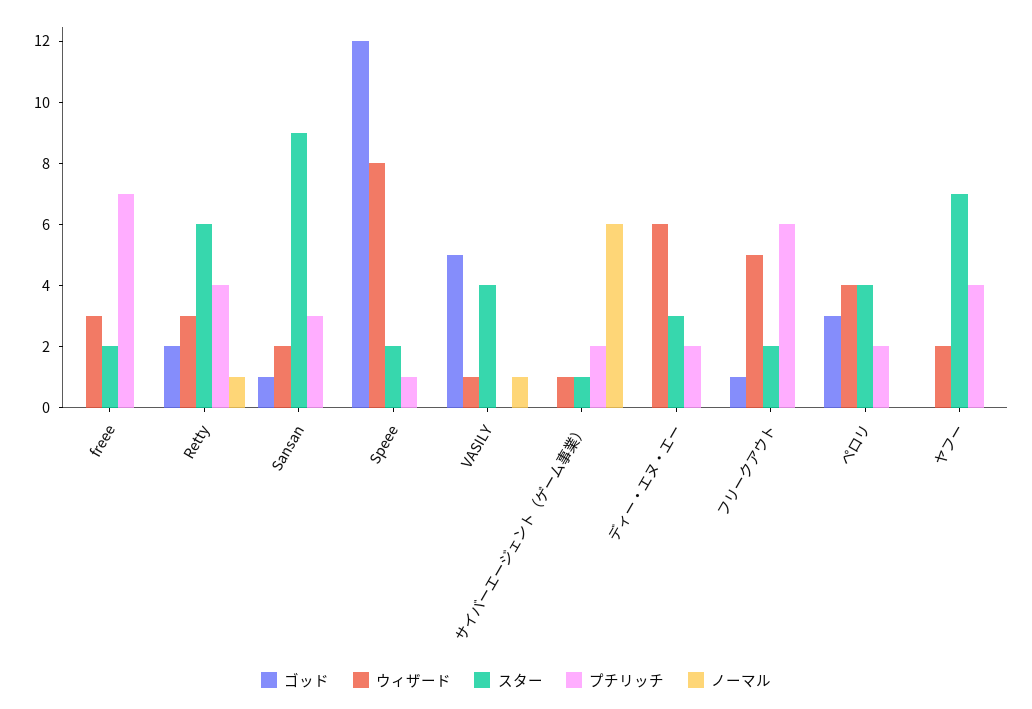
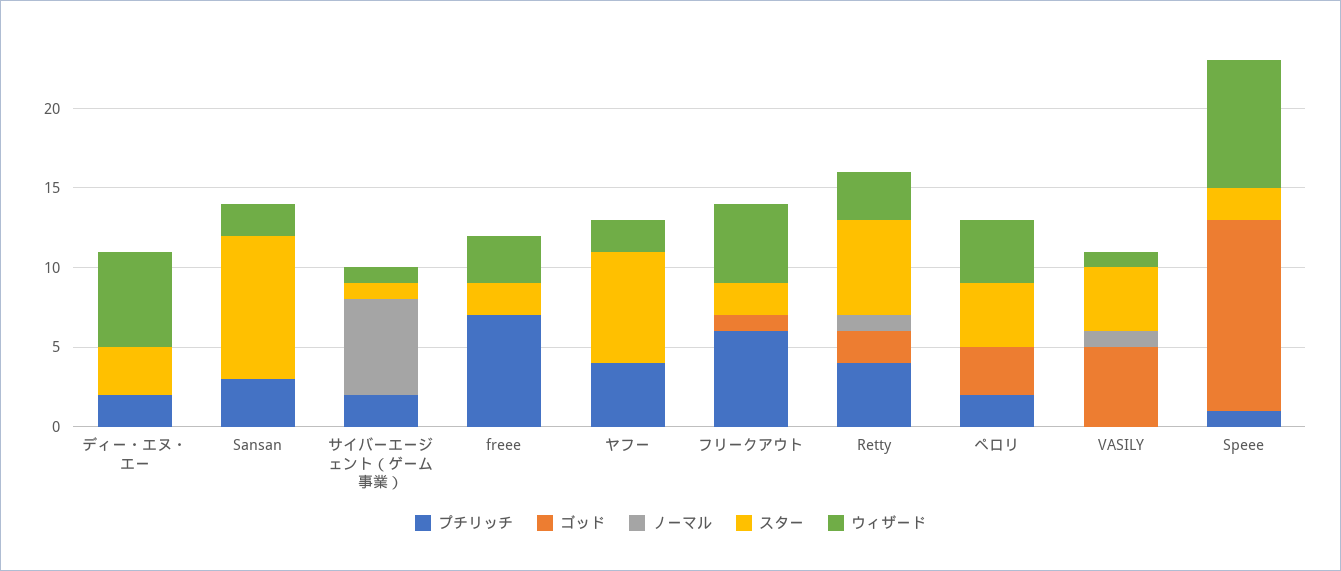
ゴッド, Sansan: 1 -> 0

